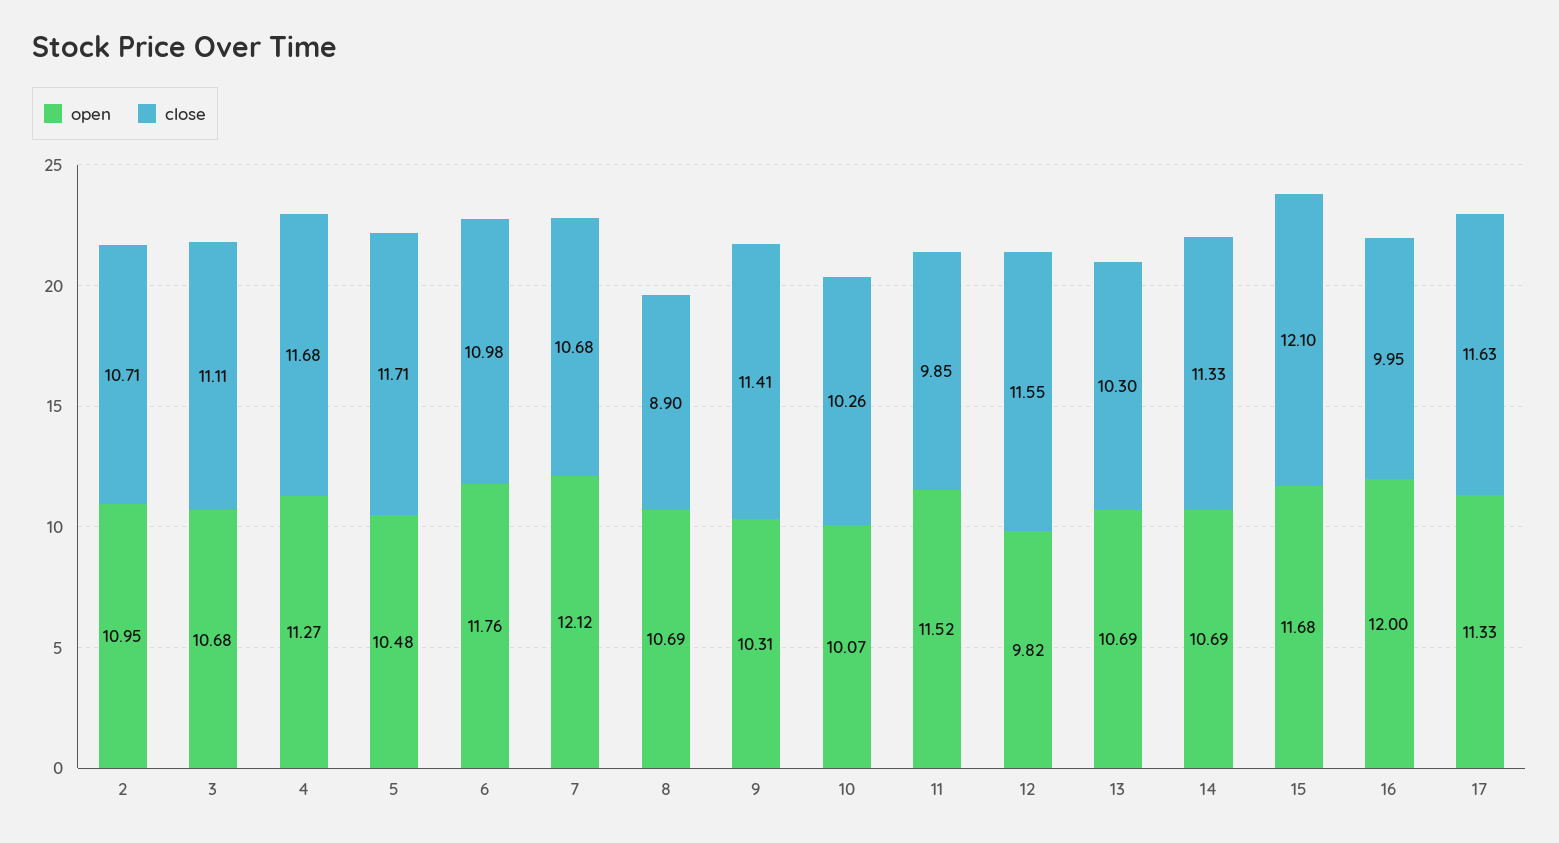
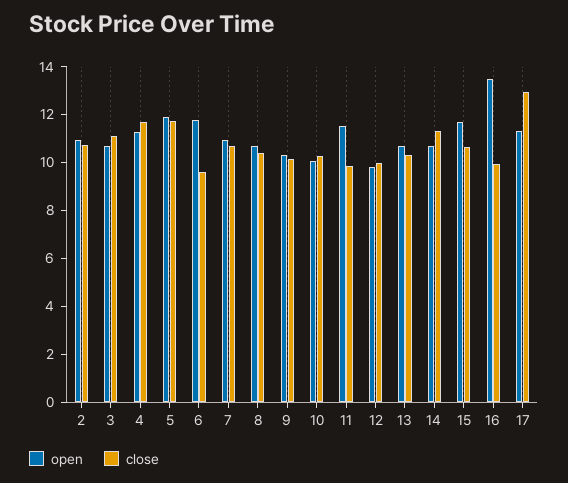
open, 5: 10.48 -> 12
close, 6: 10.98 -> 9.5
open, 7: 12.12 -> 11
close, 8: 8.9 -> 10.5
close, 9: 11.41 -> 10
close, 12: 11.55 -> 10
close, 15: 12.1 -> 10.5
open, 16: 12 -> 13.5
close, 17: 11.63 -> 13

